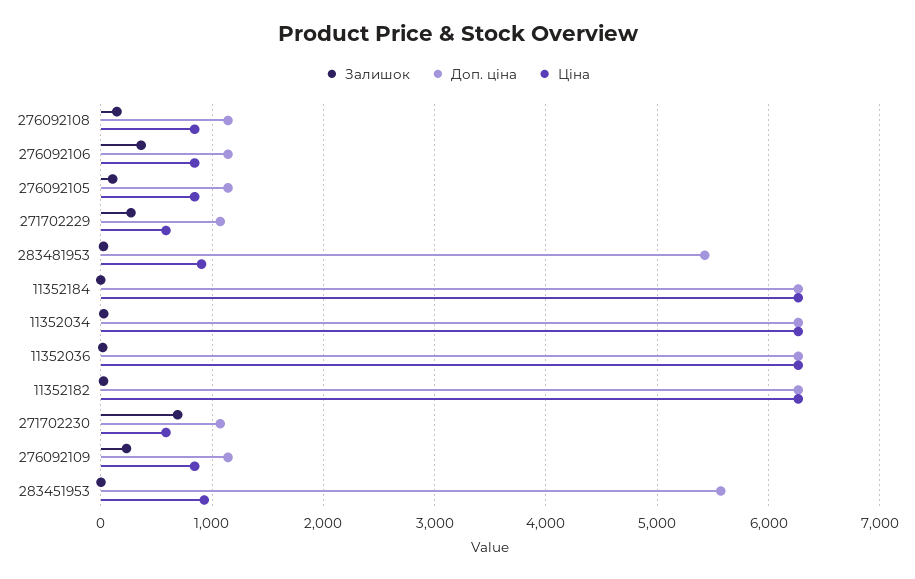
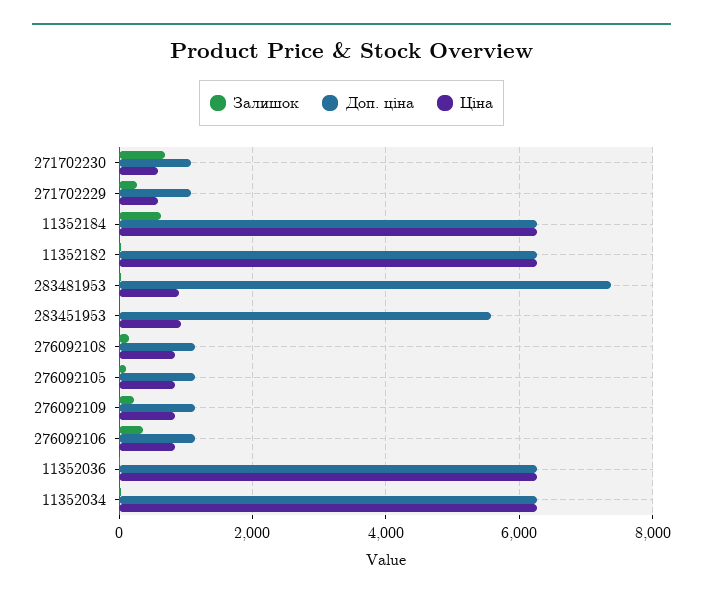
Доп. ціна, 283481953: 5400 -> 7400
Залишок, 11352184: 0 -> 600

